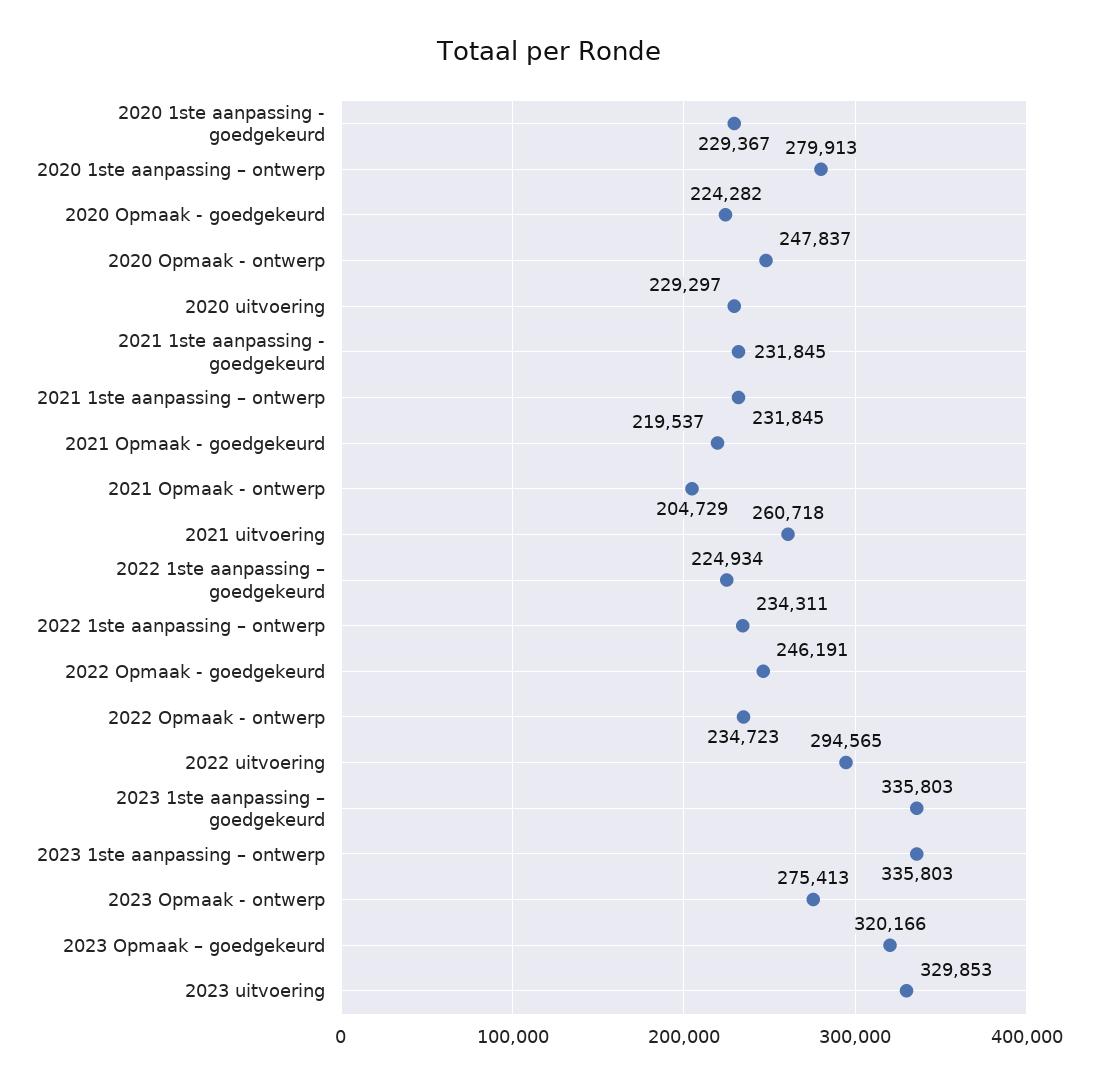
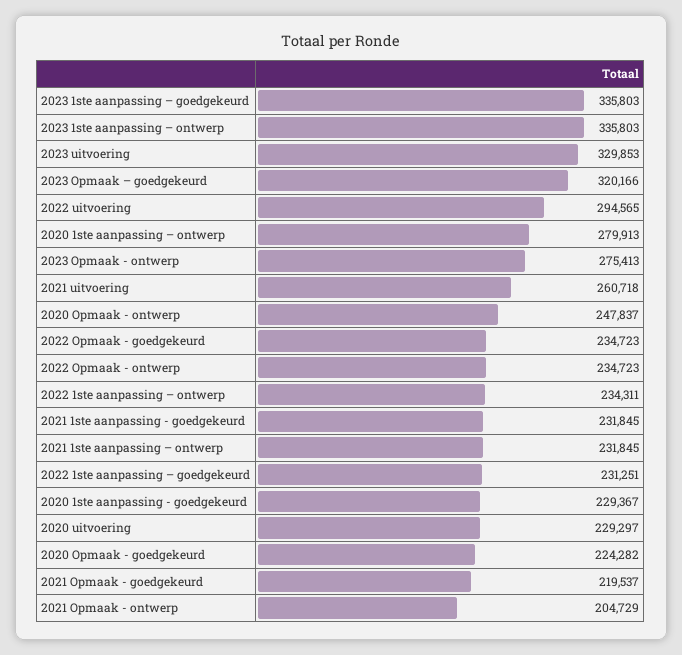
2022 1ste aanpassing – goedgekeurd: 224934 -> 231251
2022 Opmaak - goedgekeurd: 246191 -> 234723

